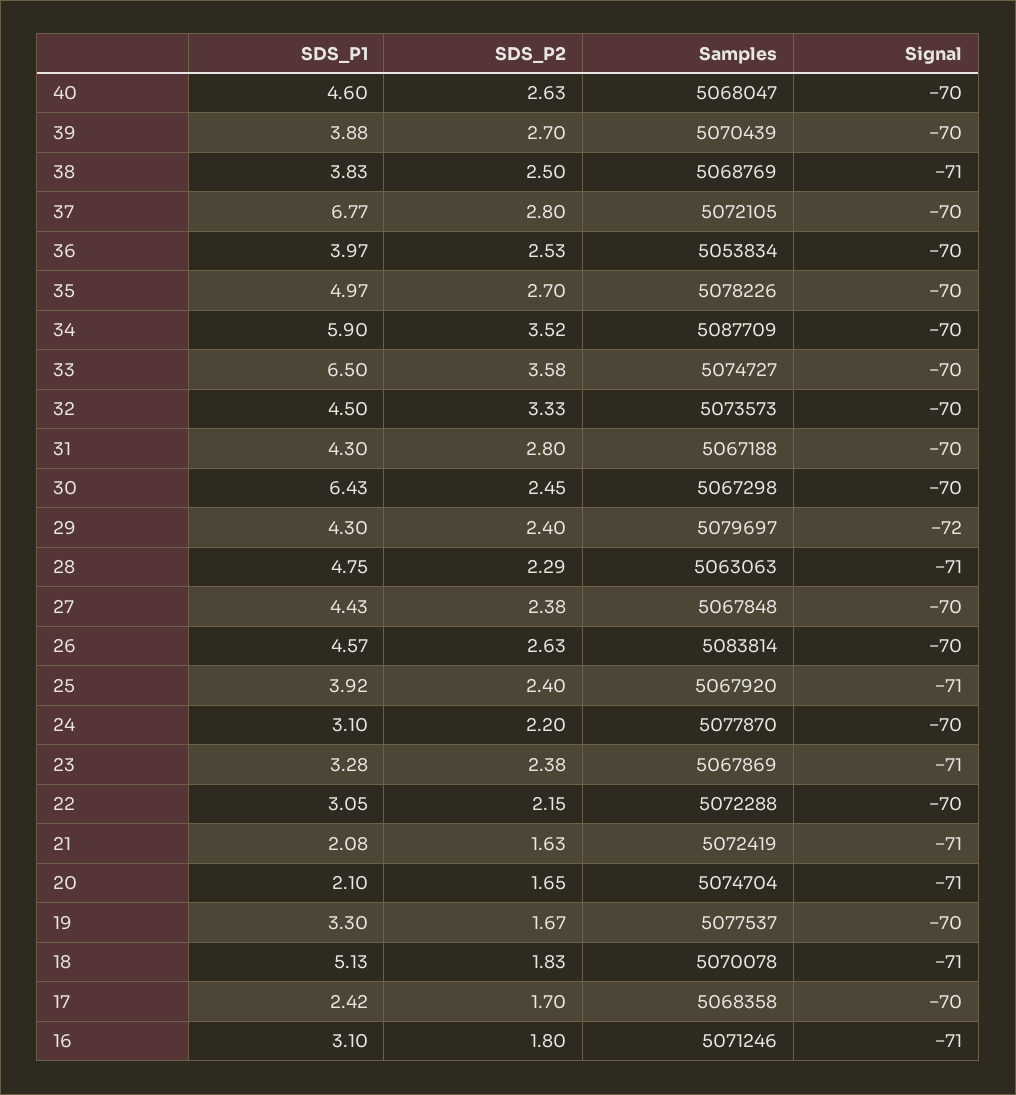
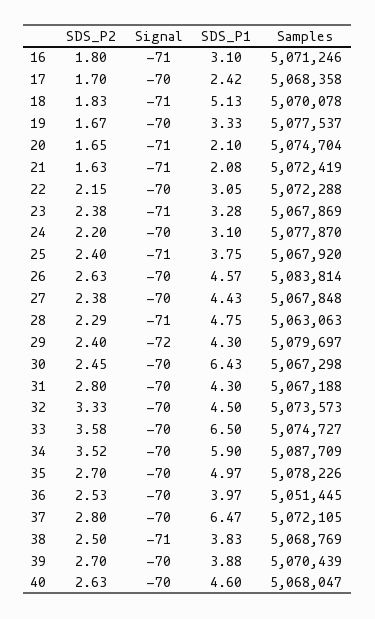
SDS_P1, 37: 6.77 -> 6.47
Samples, 36: 5053834 -> 5051445
SDS_P1, 25: 3.92 -> 3.75
SDS_P1, 19: 3.3 -> 3.33

